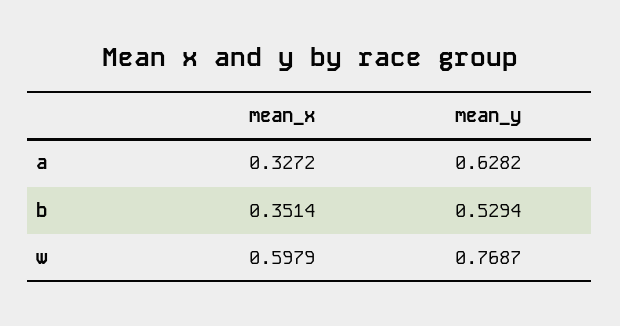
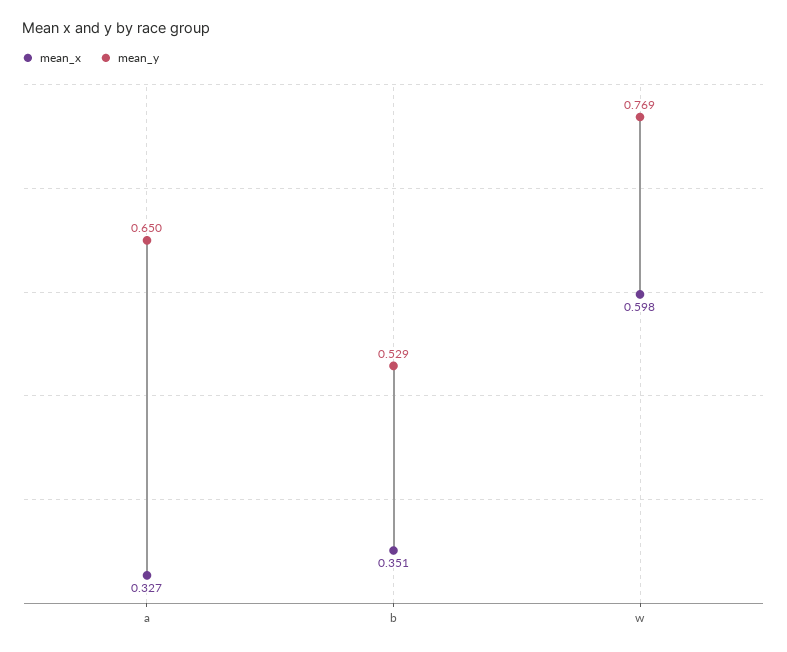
mean_y, a: 0.6282 -> 0.65

